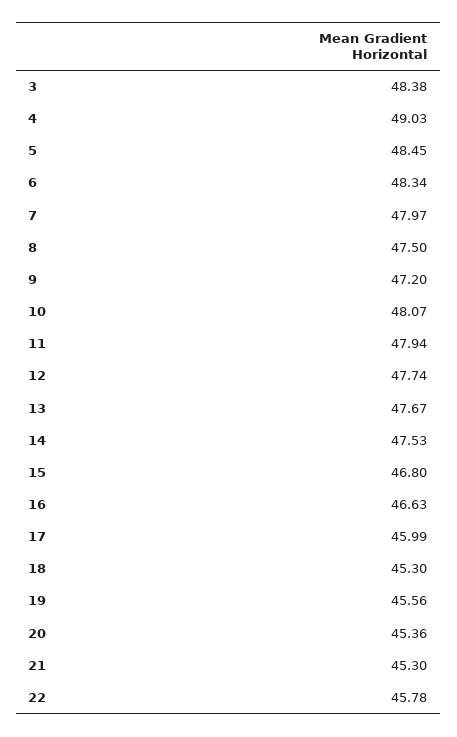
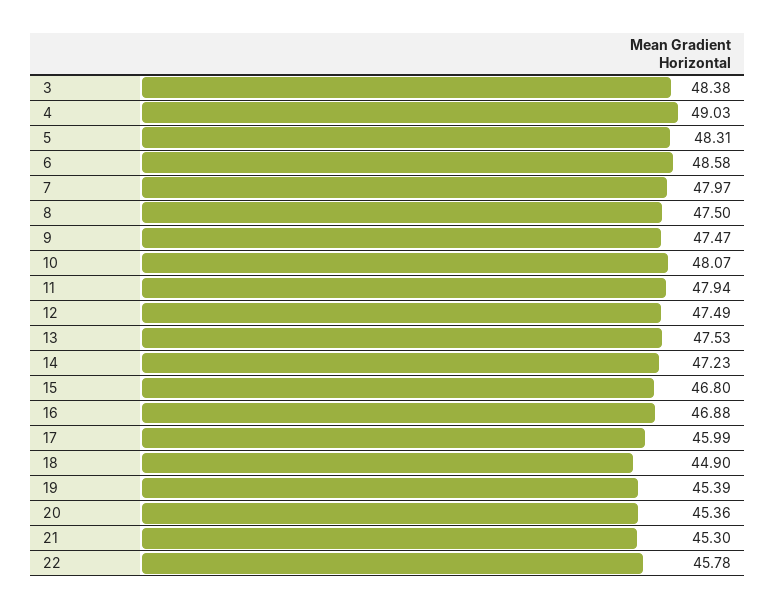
5: 48.45 -> 48.31
6: 48.34 -> 48.58
9: 47.2 -> 47.47
12: 47.74 -> 47.49
13: 47.67 -> 47.53
14: 47.53 -> 47.23
16: 46.63 -> 46.88
18: 45.3 -> 44.9
19: 45.56 -> 45.39

